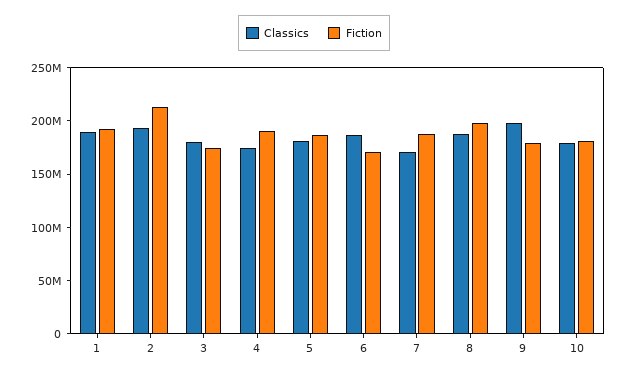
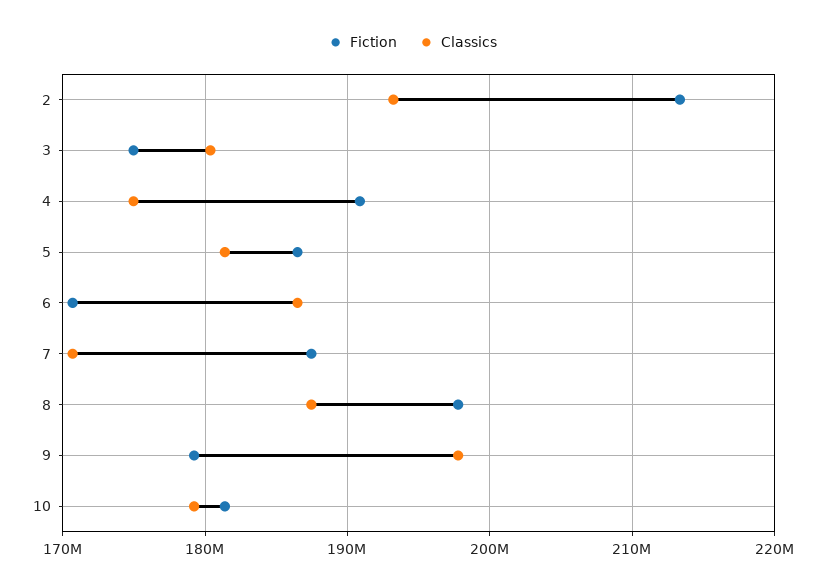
Classics, 1: 190000000 -> none
Fiction, 1: 190000000 -> none

